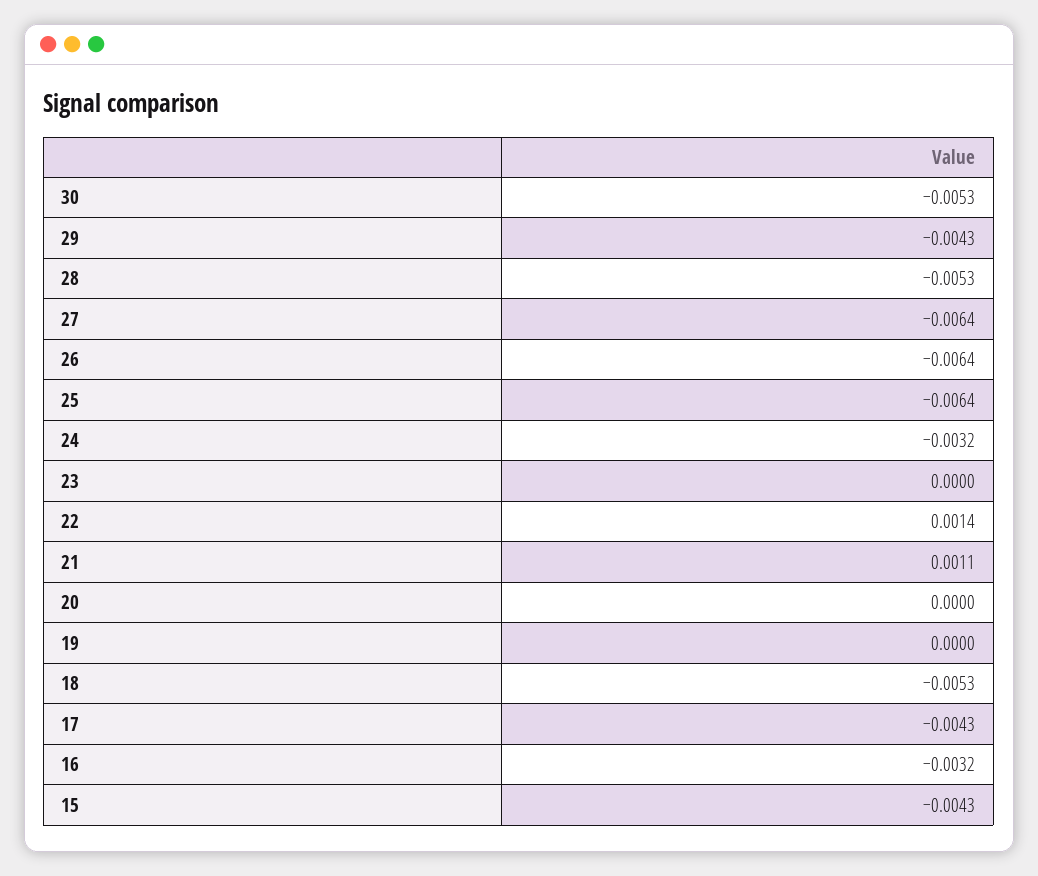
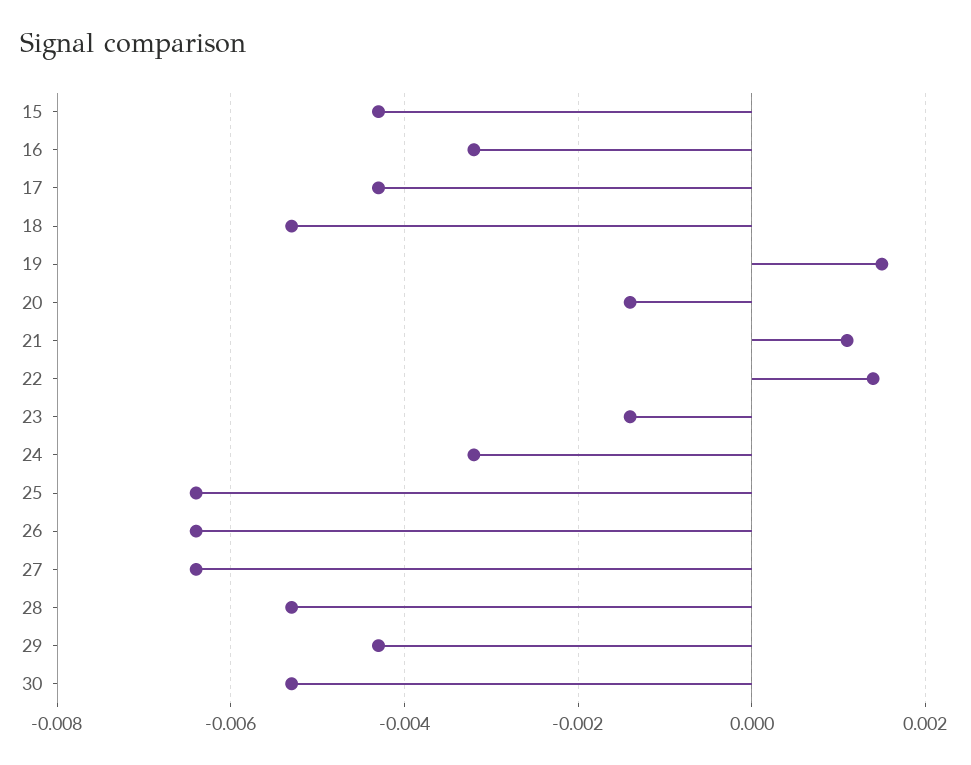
23: 0 -> -0.0015
20: 0 -> -0.0015
19: 0 -> 0.0015

